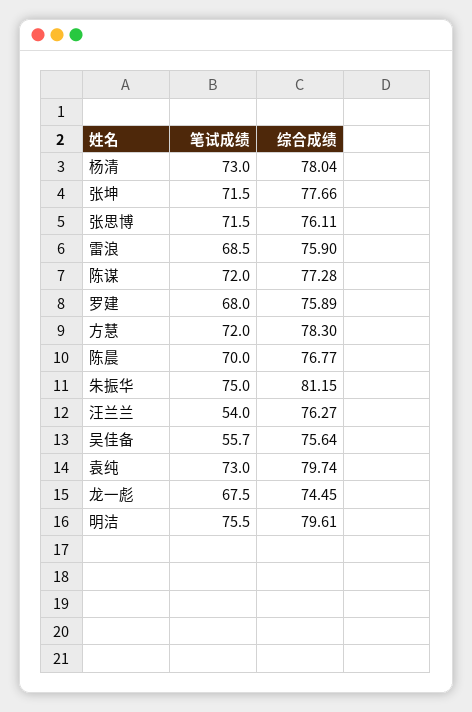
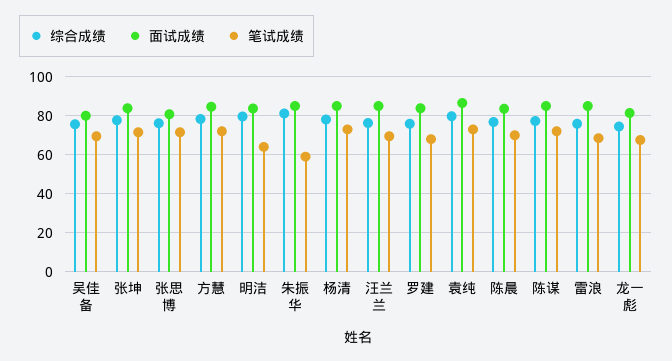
笔试成绩, 朱振华: 75 -> 60
笔试成绩, 汪兰兰: 54 -> 70
笔试成绩, 吴佳备: 55.7 -> 70
笔试成绩, 明洁: 75.5 -> 65
面试成绩, 吴佳备: none -> 80
面试成绩, 张坤: none -> 85
面试成绩, 张思博: none -> 80
面试成绩, 方慧: none -> 85
面试成绩, 明洁: none -> 85
面试成绩, 朱振华: none -> 85
面试成绩, 杨清: none -> 85
面试成绩, 汪兰兰: none -> 85
面试成绩, 罗建: none -> 85
面试成绩, 袁纯: none -> 85
面试成绩, 陈晨: none -> 85
面试成绩, 陈谋: none -> 85
面试成绩, 雷浪: none -> 85
面试成绩, 龙一彪: none -> 80

